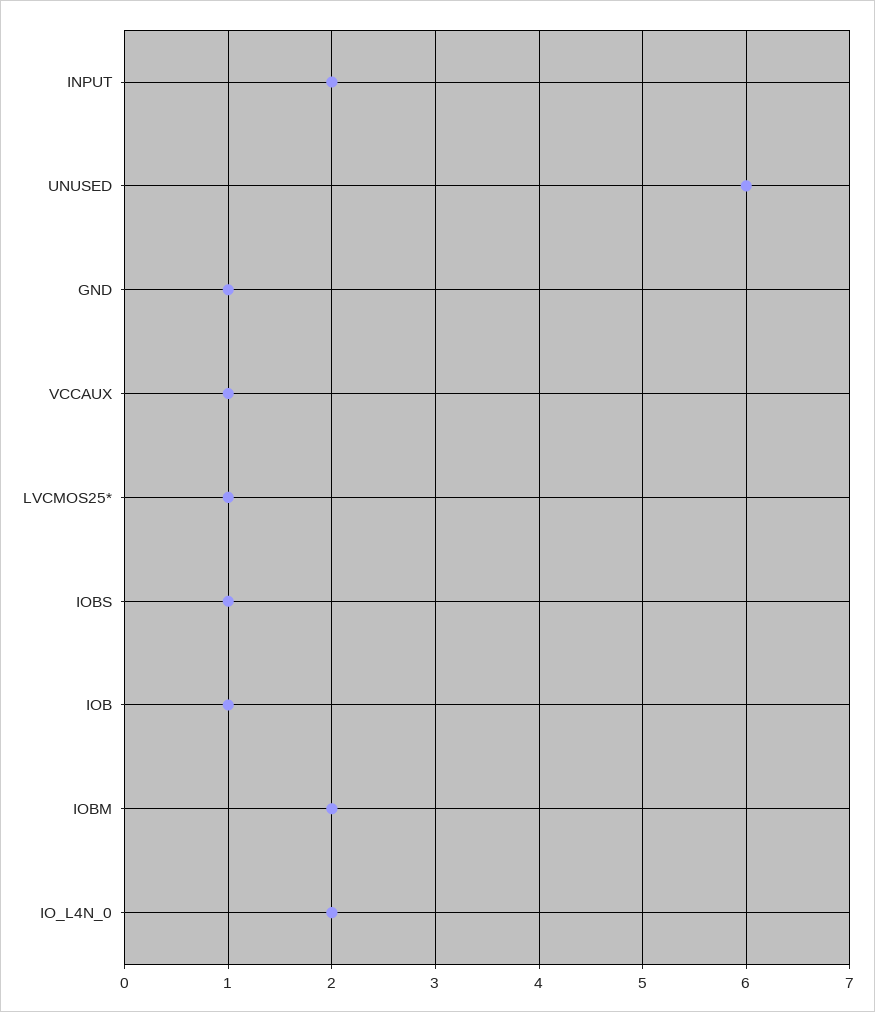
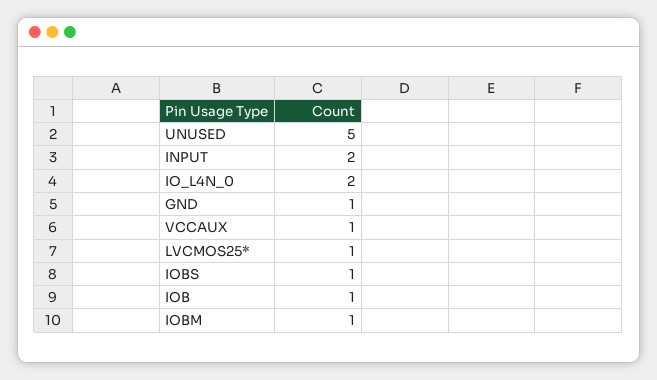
UNUSED: 6 -> 5
IOBM: 2 -> 1

